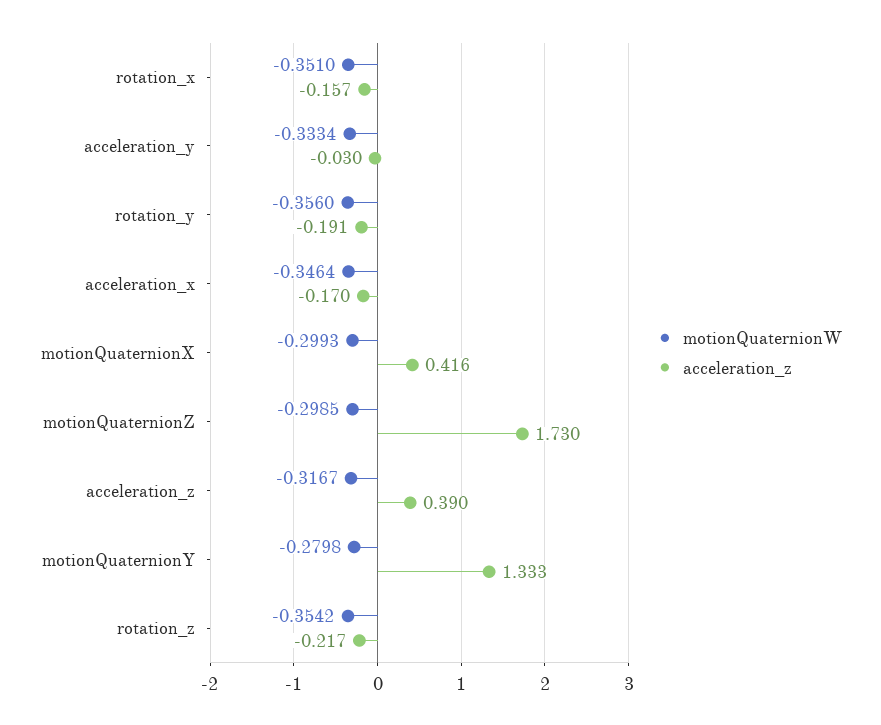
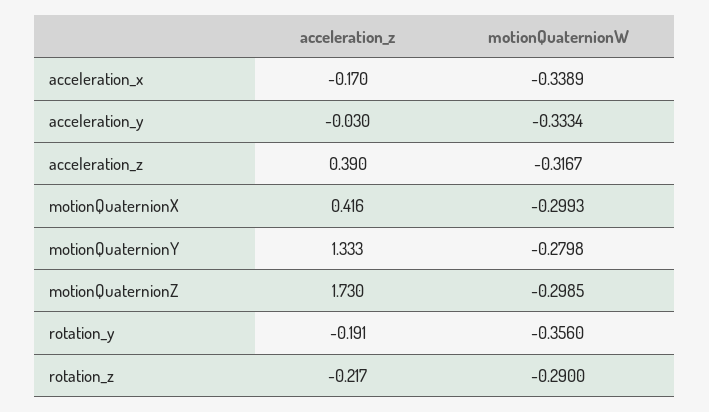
motionQuaternionW, rotation_x: -0.351 -> none
acceleration_z, rotation_x: -0.157 -> none
motionQuaternionW, acceleration_x: -0.3464 -> -0.3389
motionQuaternionW, rotation_z: -0.3542 -> -0.29

